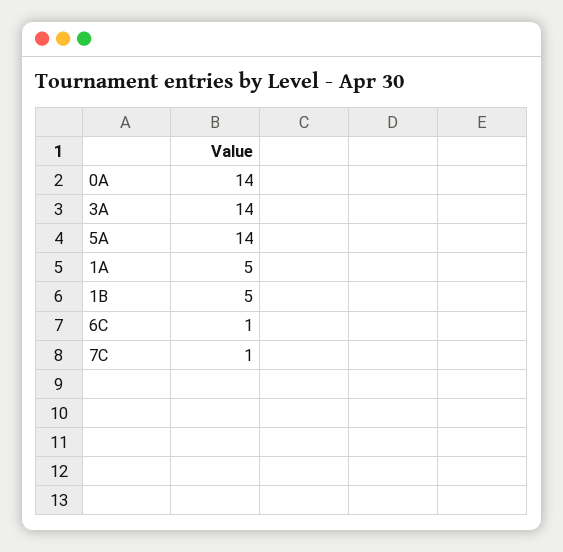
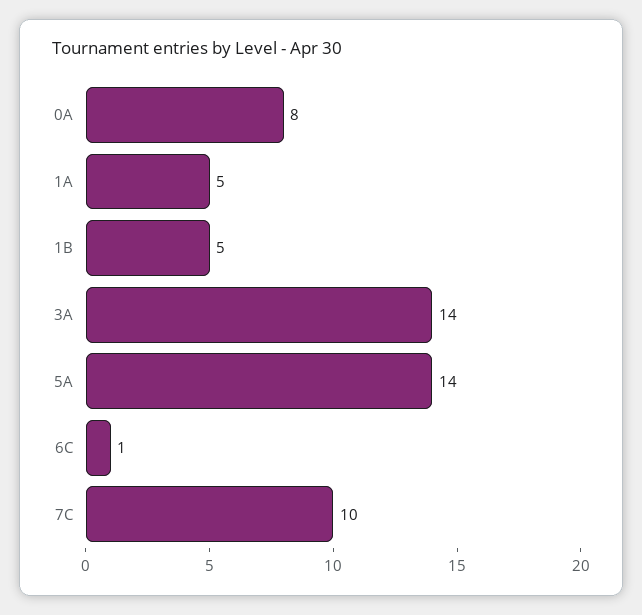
0A: 14 -> 8
7C: 1 -> 10

